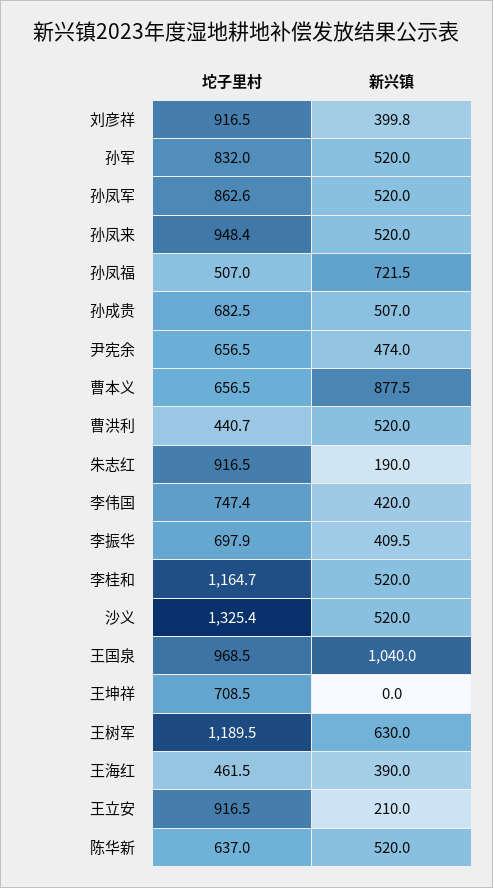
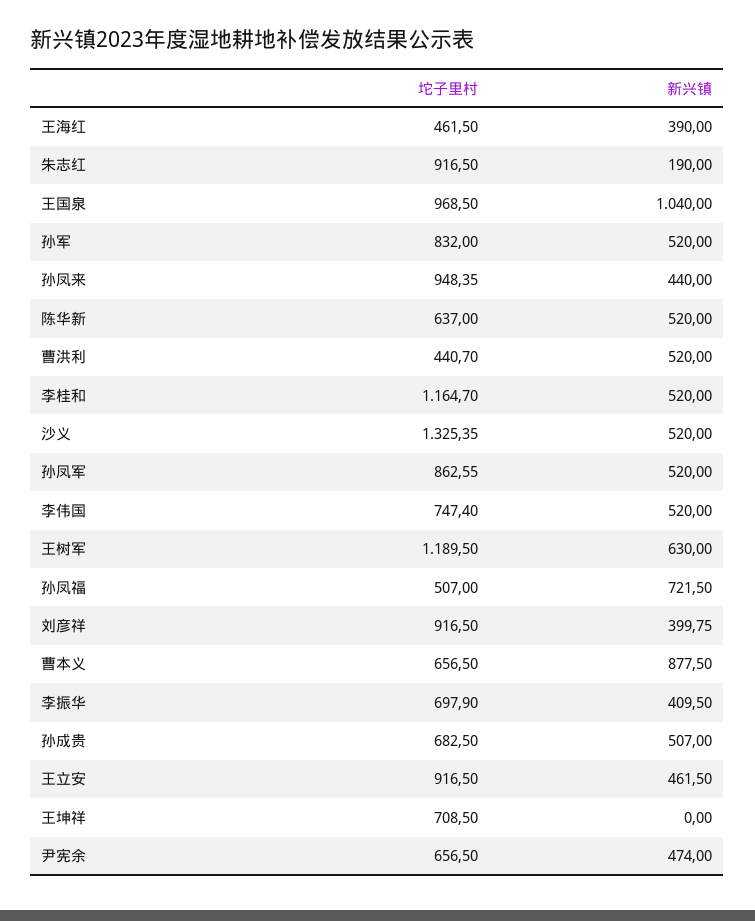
新兴镇, 孙凤来: 520 -> 440
新兴镇, 李伟国: 420 -> 520
新兴镇, 王立安: 210 -> 461.5

